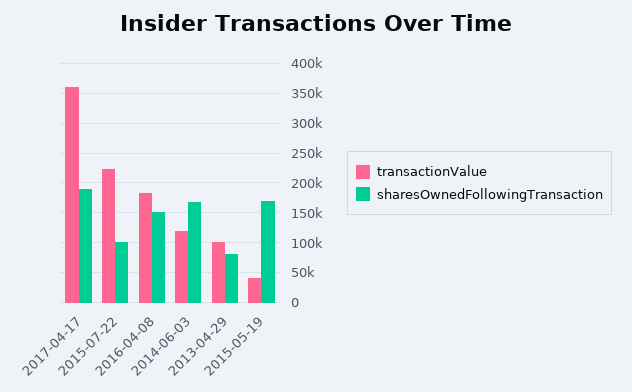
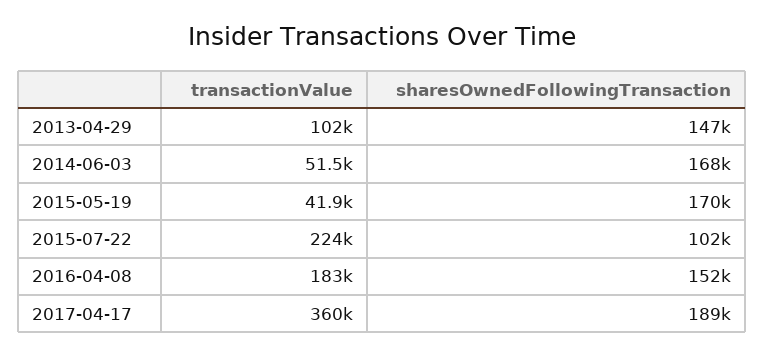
transactionValue, 2014-06-03: 125000 -> 51500
sharesOwnedFollowingTransaction, 2013-04-29: 75000 -> 147000

